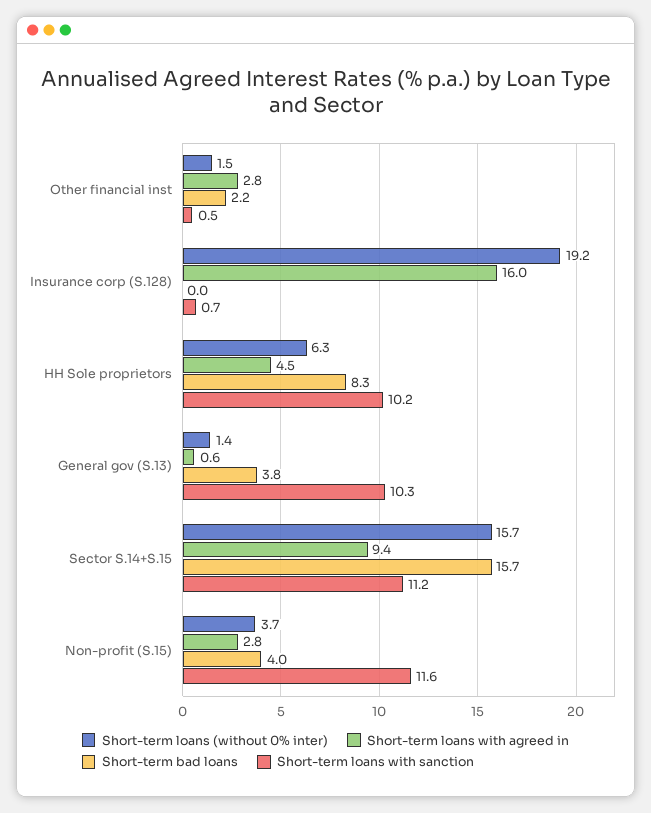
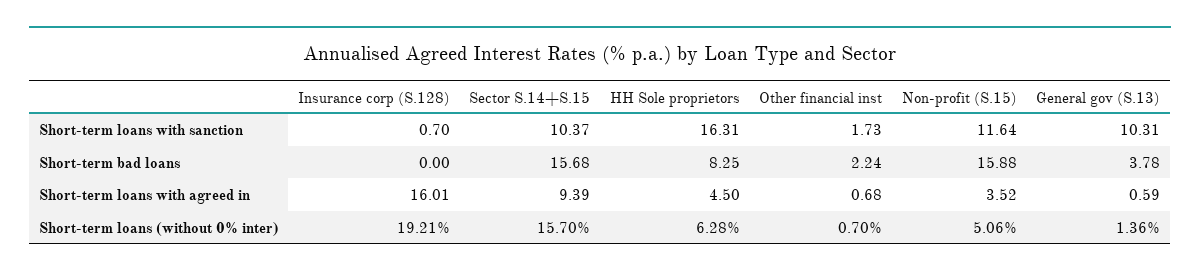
Short-term loans (without 0% inter), Other financial inst: 1.5 -> 0.7
Short-term loans with agreed in, Other financial inst: 2.8 -> 0.68
Short-term loans with sanction, Other financial inst: 0.5 -> 1.73
Short-term loans with sanction, HH Sole proprietors: 10.2 -> 16.31
Short-term loans with sanction, Sector S.14+S.15: 11.2 -> 10.37
Short-term loans (without 0% inter), Non-profit (S.15): 3.7 -> 5.06
Short-term loans with agreed in, Non-profit (S.15): 2.8 -> 3.52
Short-term bad loans, Non-profit (S.15): 4 -> 15.88

